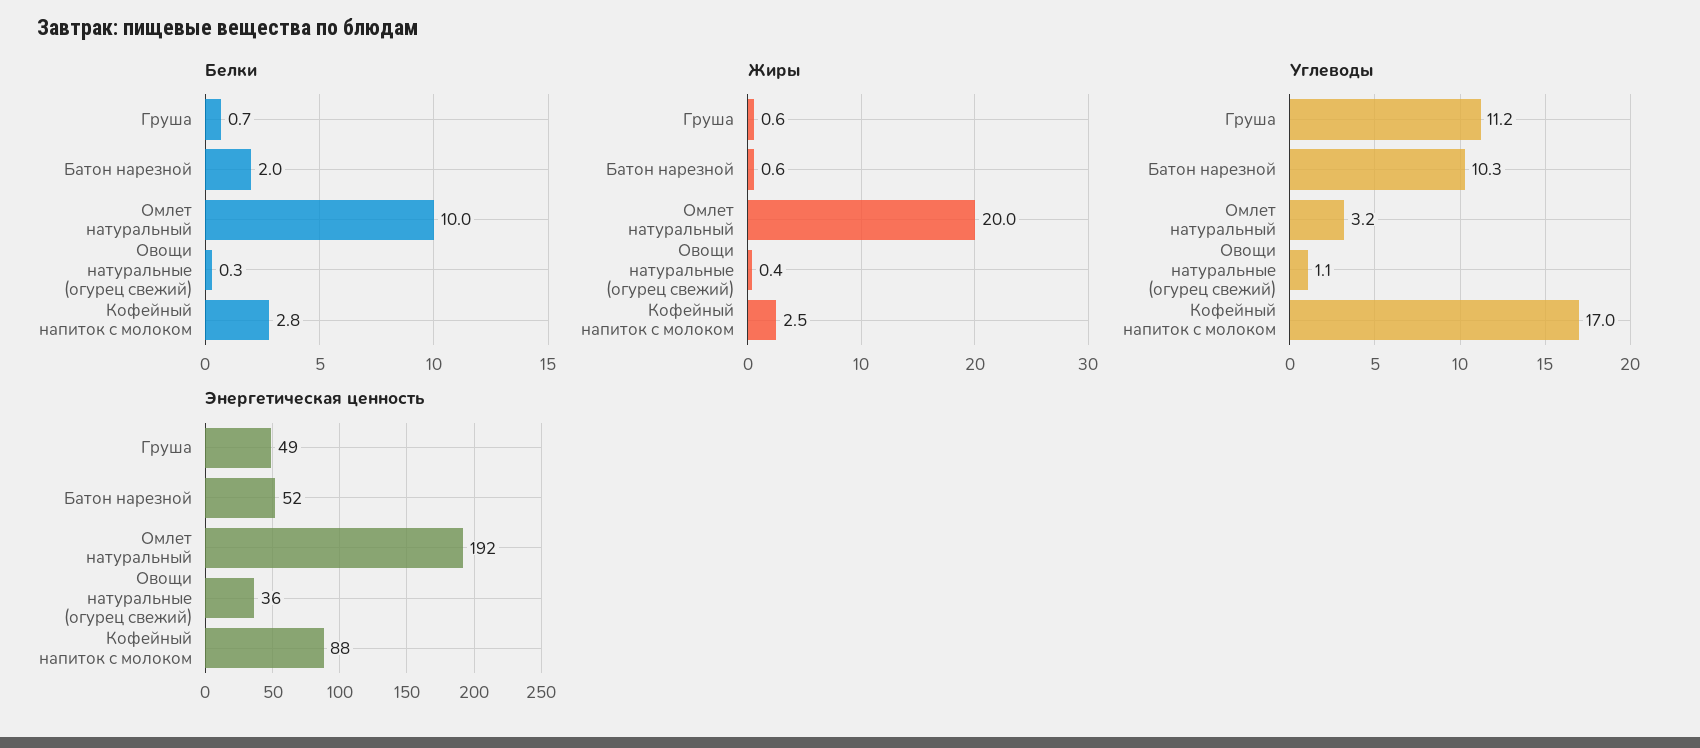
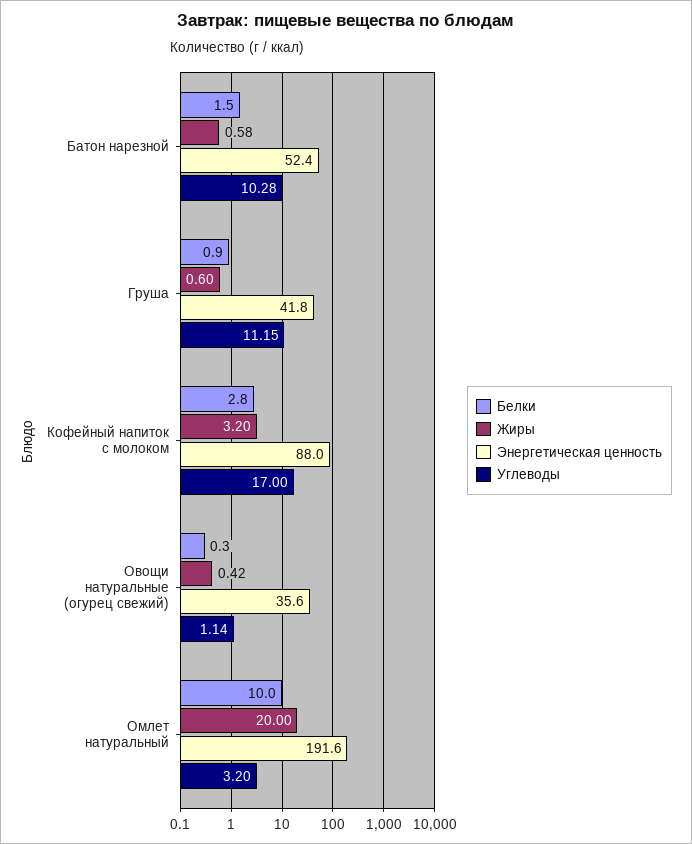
Белки, Груша: 0.7 -> 0.9
Белки, Батон нарезной: 2 -> 1.5
Жиры, Кофейный напиток с молоком: 2.5 -> 3.2
Энергетическая ценность, Груша: 49 -> 41.8

